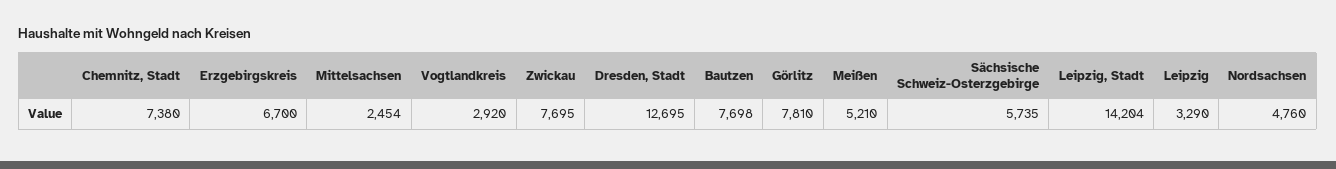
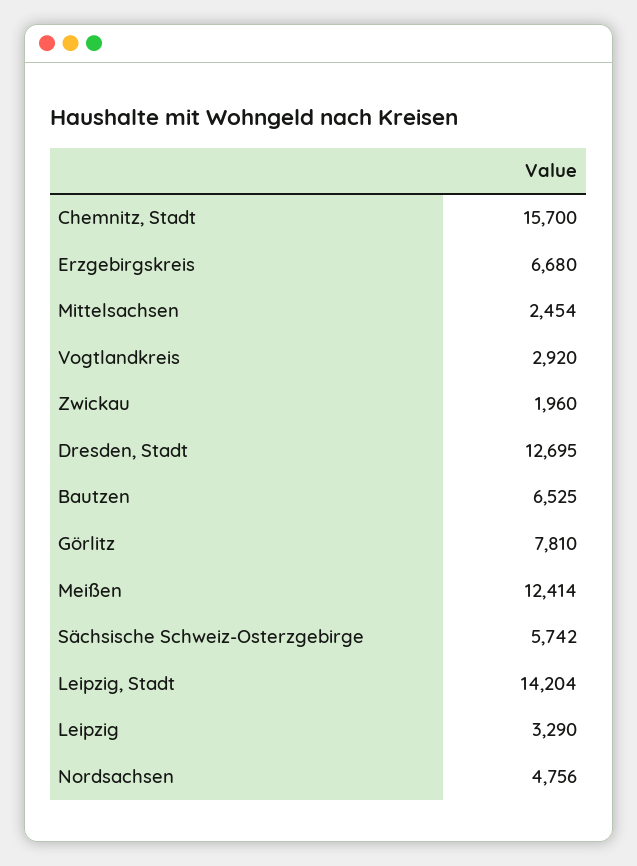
Chemnitz, Stadt: 7380 -> 15700
Erzgebirgskreis: 6700 -> 6680
Zwickau: 7695 -> 1960
Bautzen: 7698 -> 6525
Meißen: 5210 -> 12414
Sächsische Schweiz-Osterzgebirge: 5735 -> 5742
Nordsachsen: 4760 -> 4756

